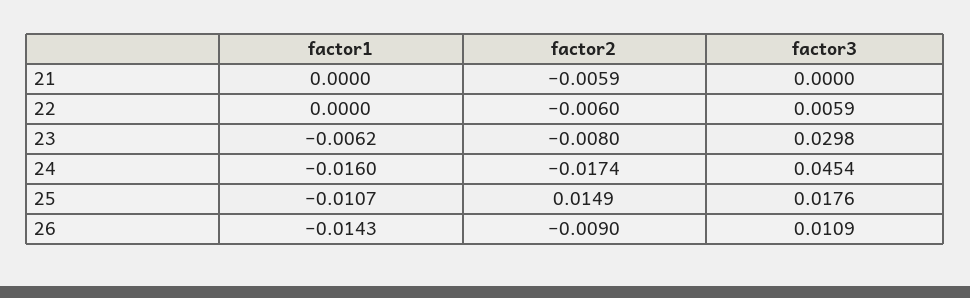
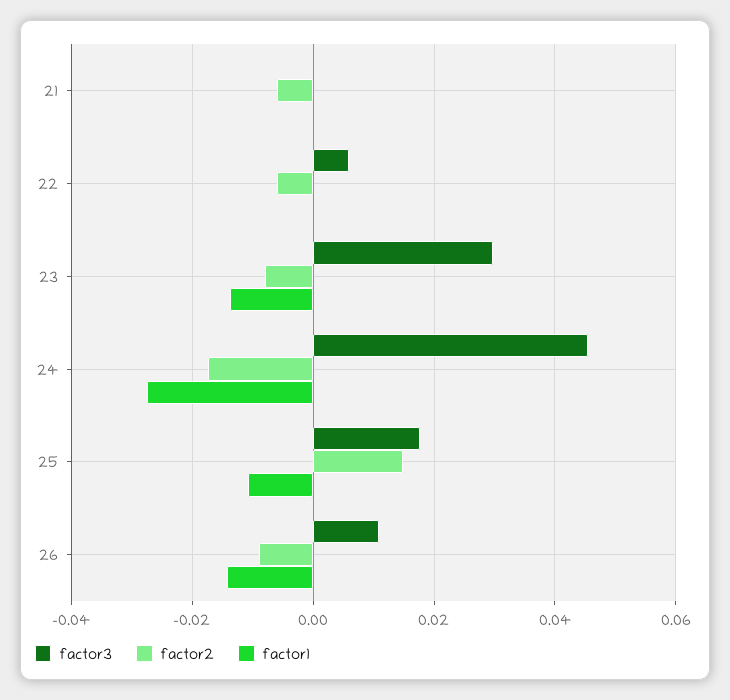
factor1, 23: -0.0062 -> -0.014
factor1, 24: -0.016 -> -0.028

